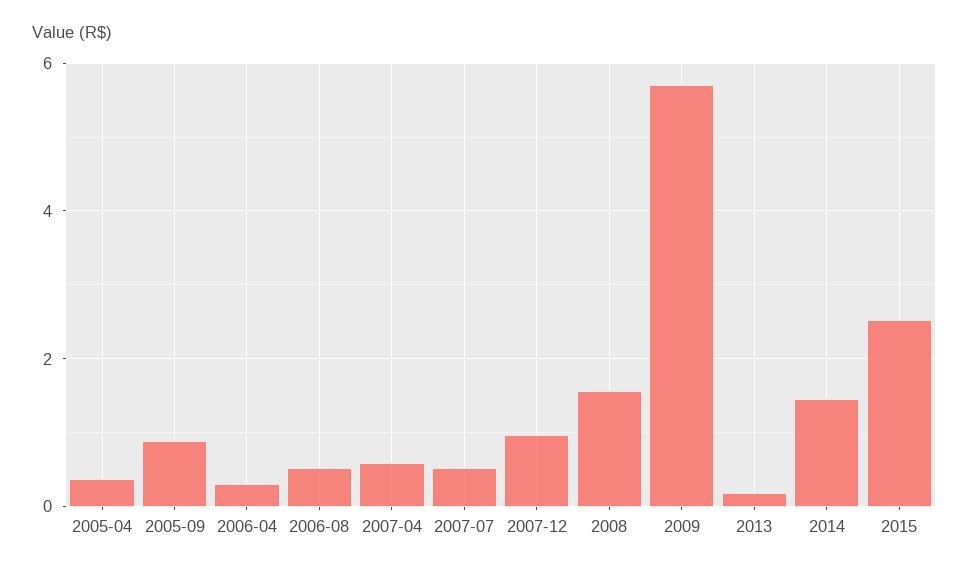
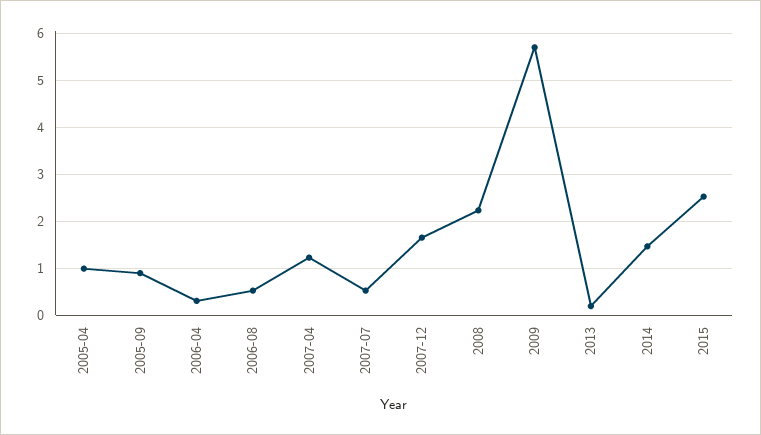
2005-04: 0.4 -> 1
2007-04: 0.6 -> 1.2
2007-12: 1 -> 1.6
2008: 1.6 -> 2.2

